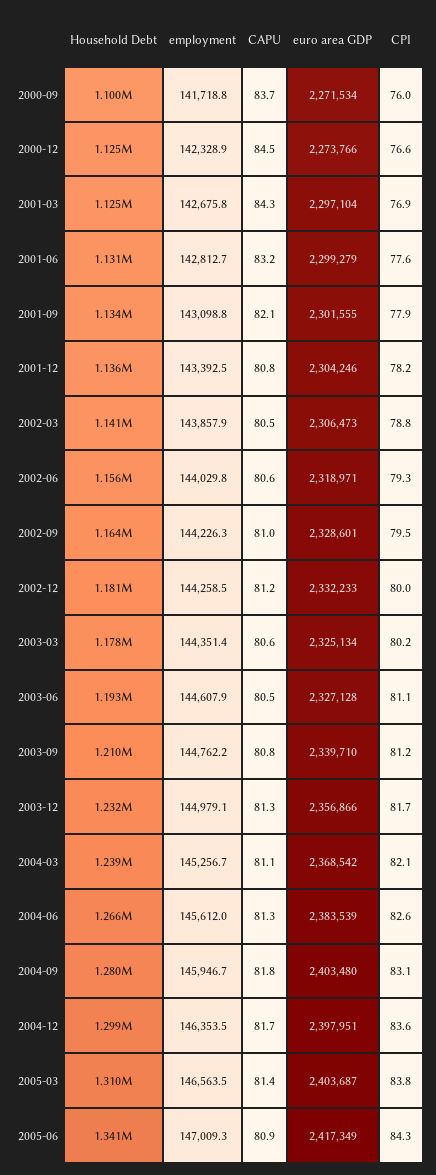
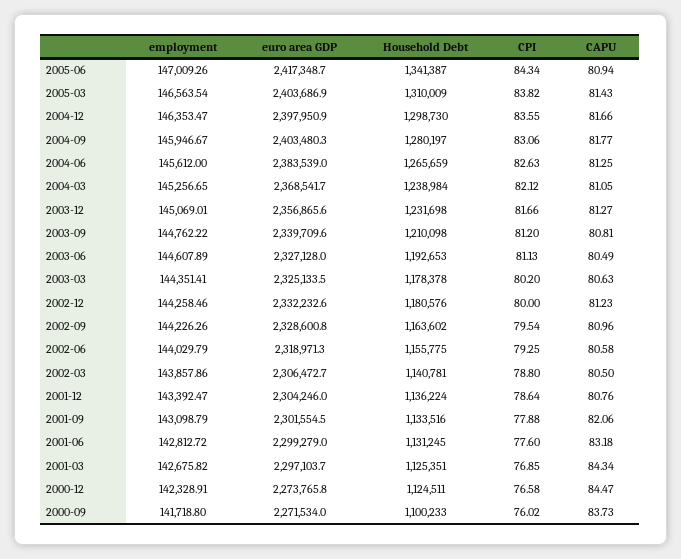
CPI, 2001-12: 78.2 -> 78.64
employment, 2003-12: 144979.1 -> 145069.01

